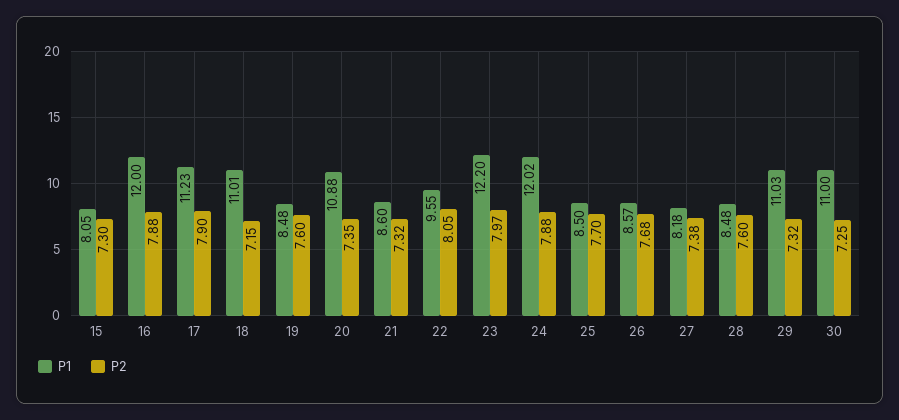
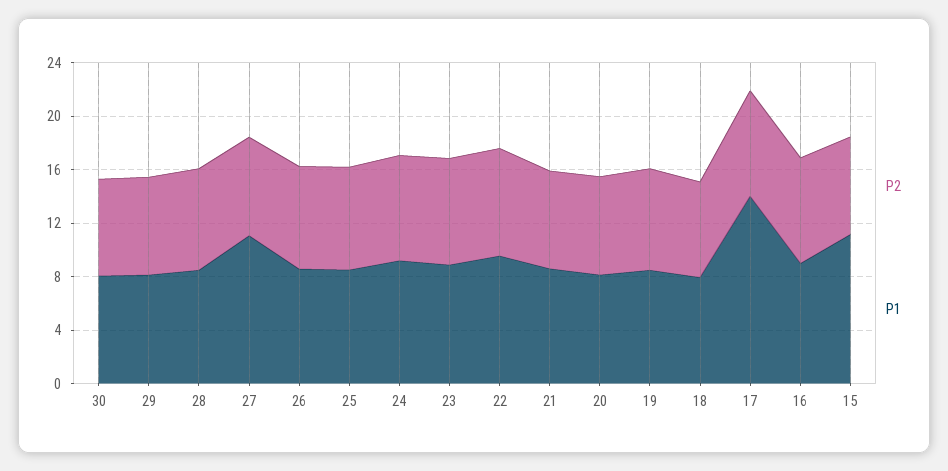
P1, 15: 8.05 -> 11
P1, 16: 12 -> 9
P1, 17: 11.23 -> 14
P1, 18: 11.01 -> 8
P1, 20: 10.88 -> 8
P1, 23: 12.2 -> 9
P1, 24: 12.02 -> 9
P1, 27: 8.18 -> 11
P1, 29: 11.03 -> 8
P1, 30: 11 -> 8

